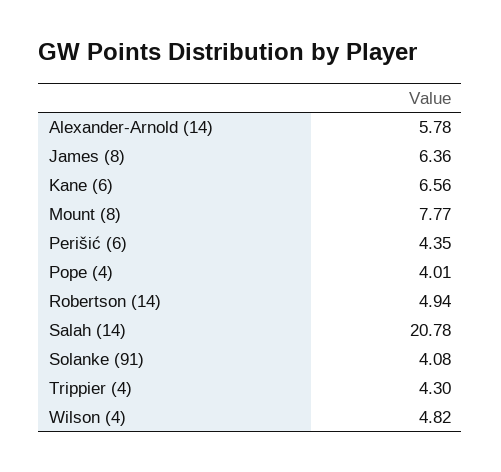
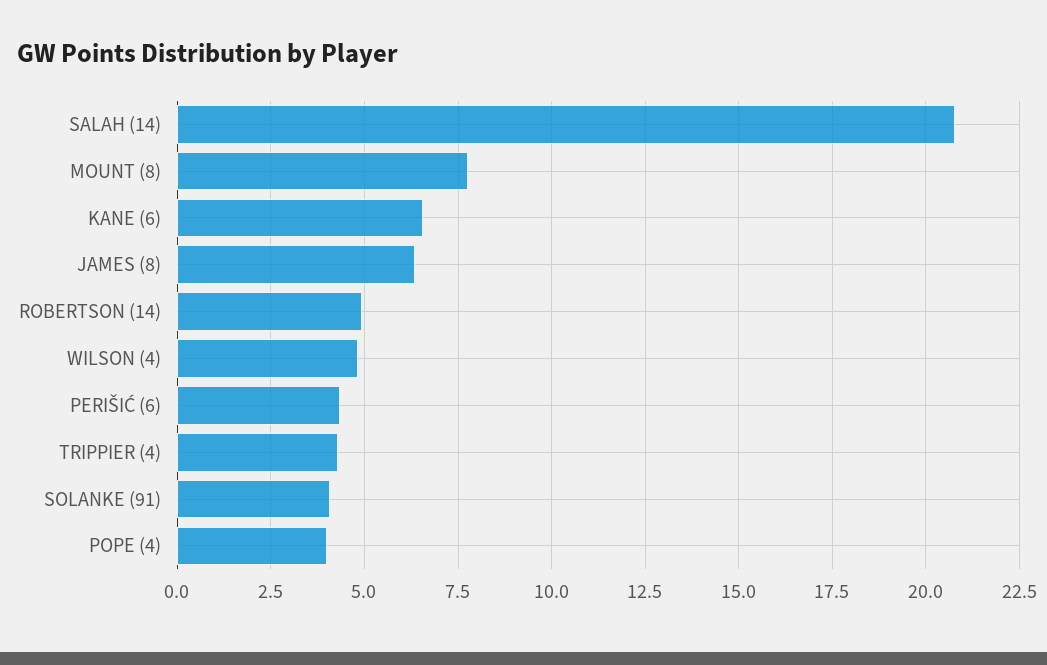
Alexander-Arnold (14): 5.78 -> none

